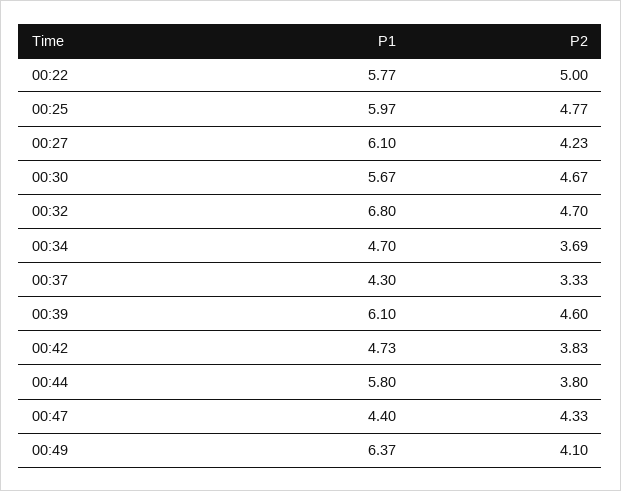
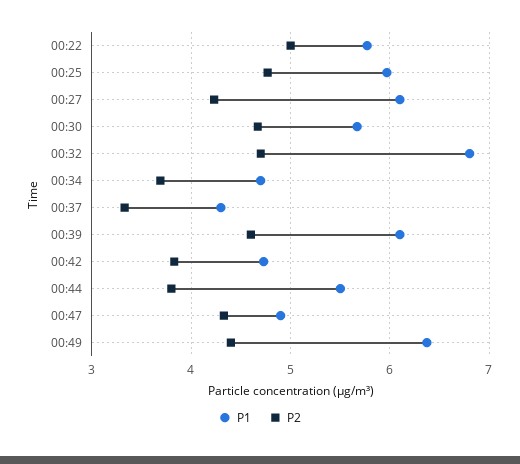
P1, 00:44: 5.8 -> 5.5
P1, 00:47: 4.4 -> 4.9
P2, 00:49: 4.1 -> 4.4

